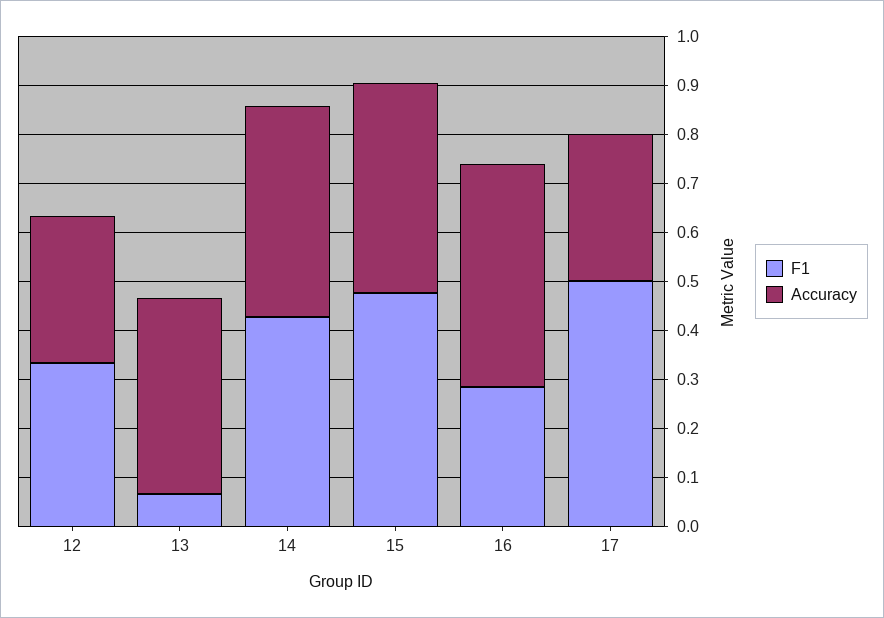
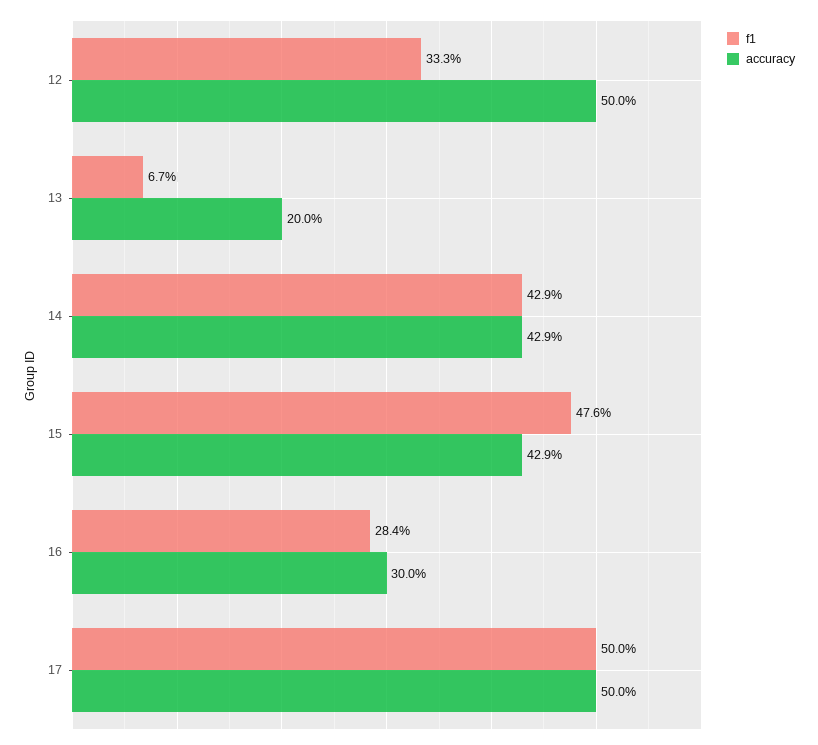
Accuracy, 12: 0.3 -> 0.5
Accuracy, 13: 0.4 -> 0.2
Accuracy, 16: 0.46 -> 0.3
Accuracy, 17: 0.3 -> 0.5

